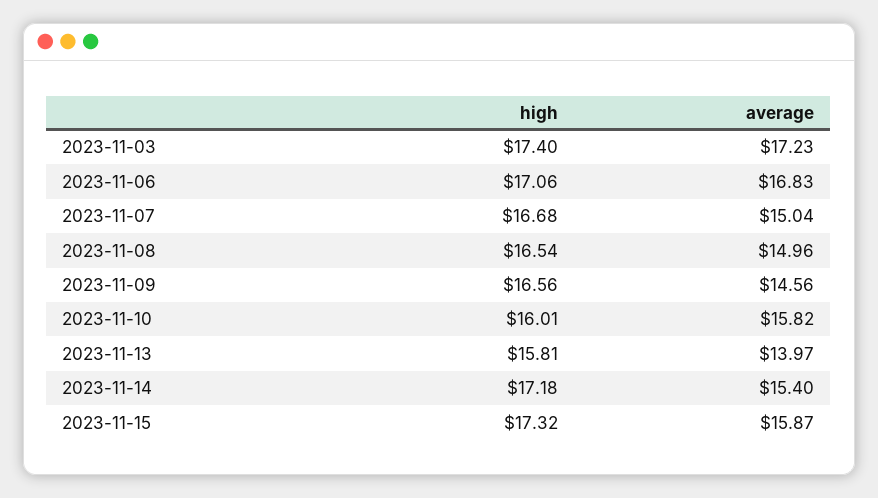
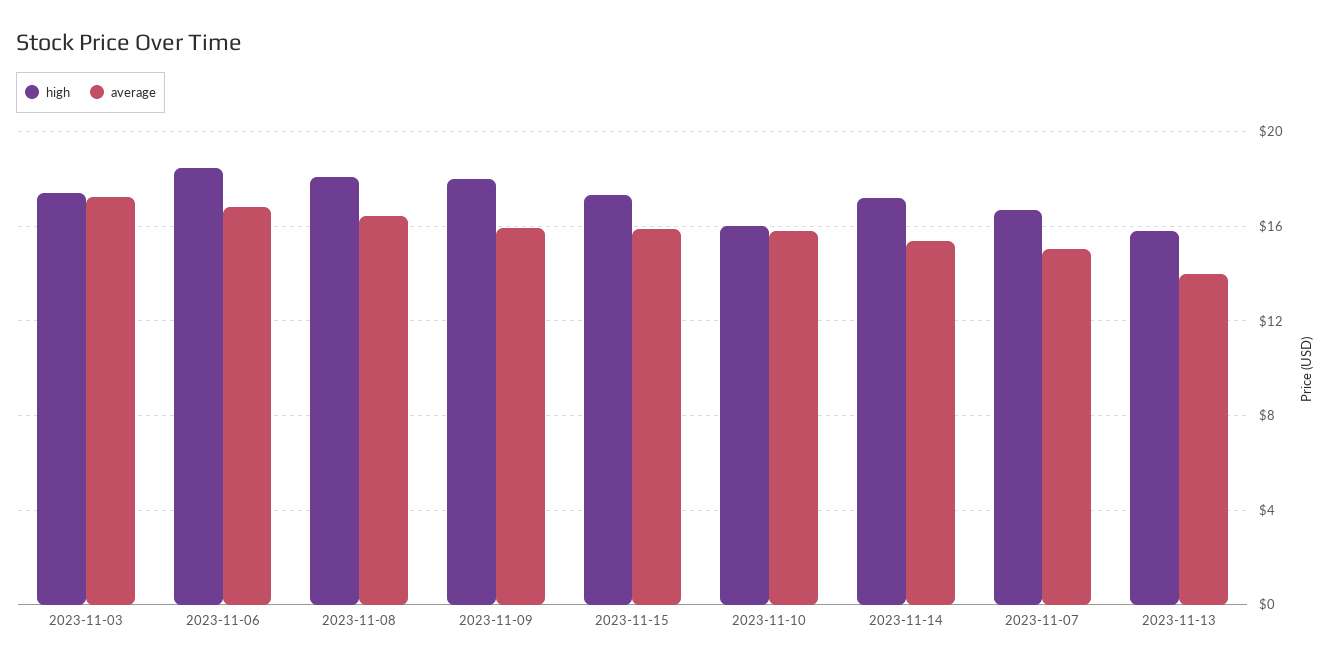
high, 2023-11-06: 17.06 -> 18.5
high, 2023-11-08: 16.54 -> 18
average, 2023-11-08: 14.96 -> 16.5
high, 2023-11-09: 16.56 -> 18
average, 2023-11-09: 14.56 -> 16

